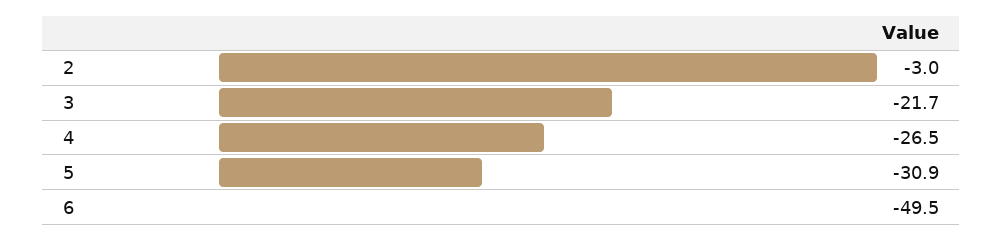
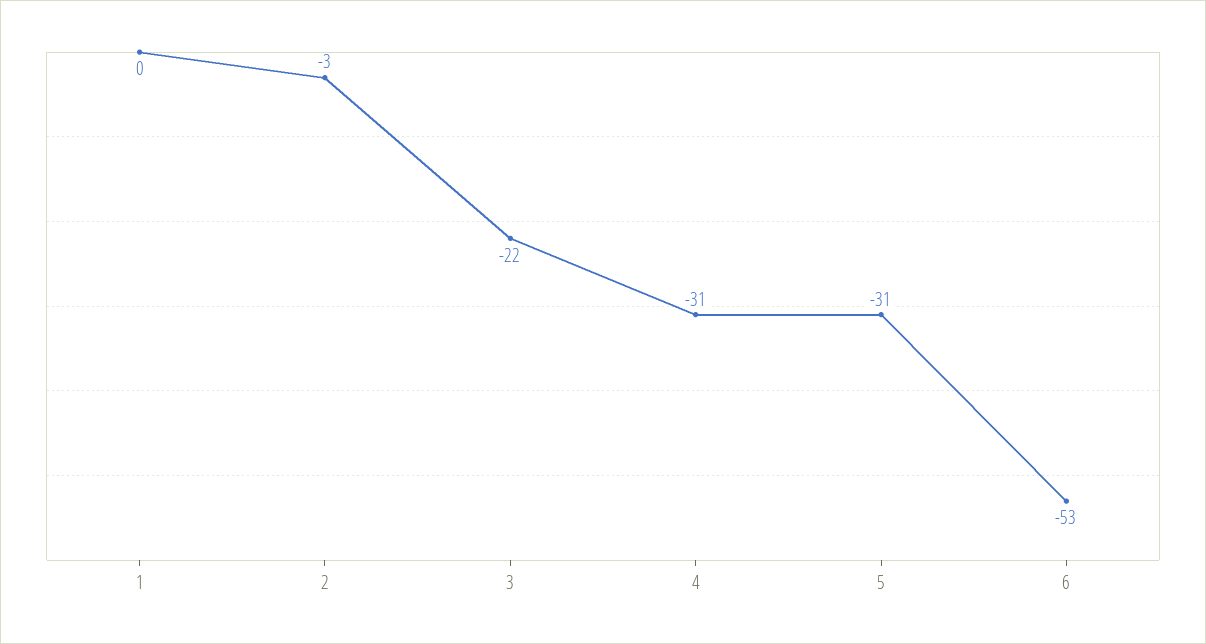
4: -26.5 -> -31
6: -49.5 -> -53
1: none -> 0

